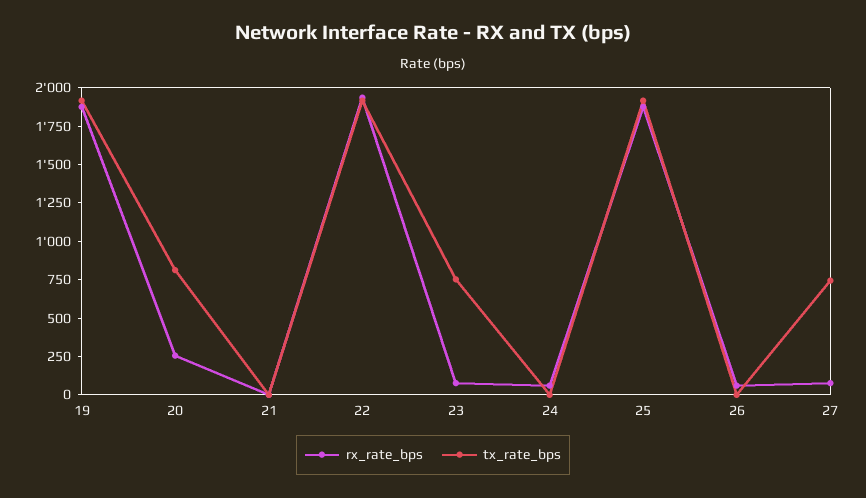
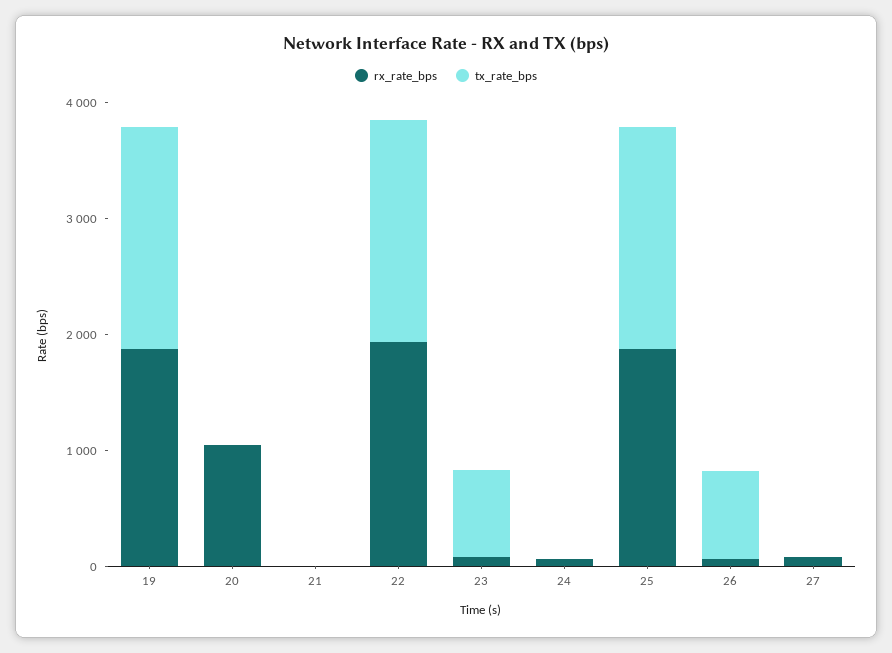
rx_rate_bps, 20: 250 -> 1000
tx_rate_bps, 20: 750 -> 0
tx_rate_bps, 26: 0 -> 800
tx_rate_bps, 27: 750 -> 0

